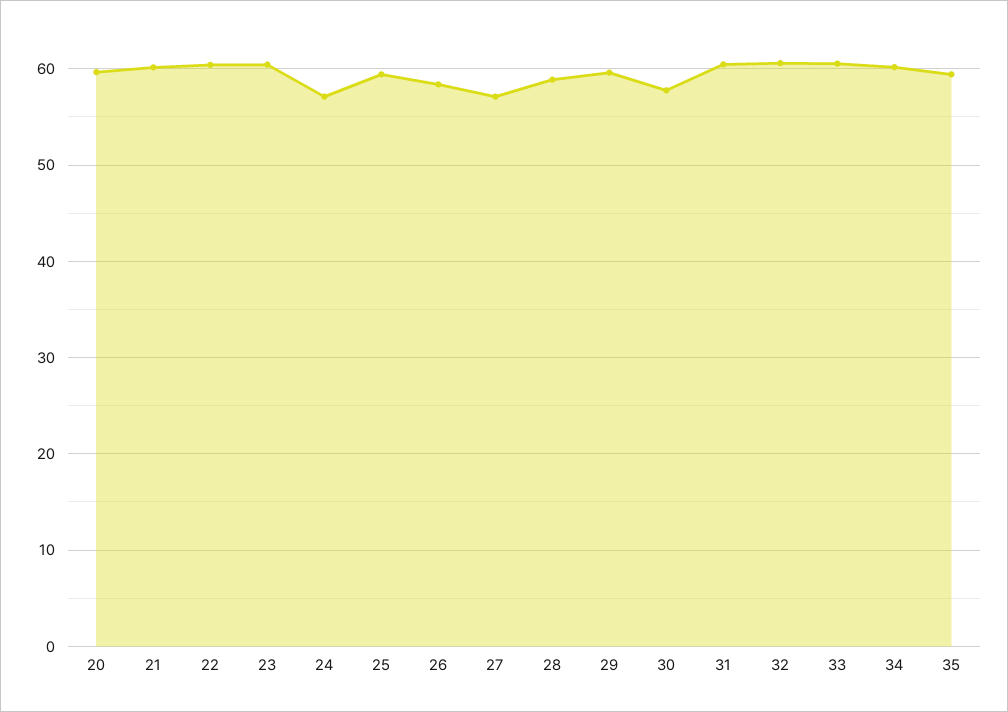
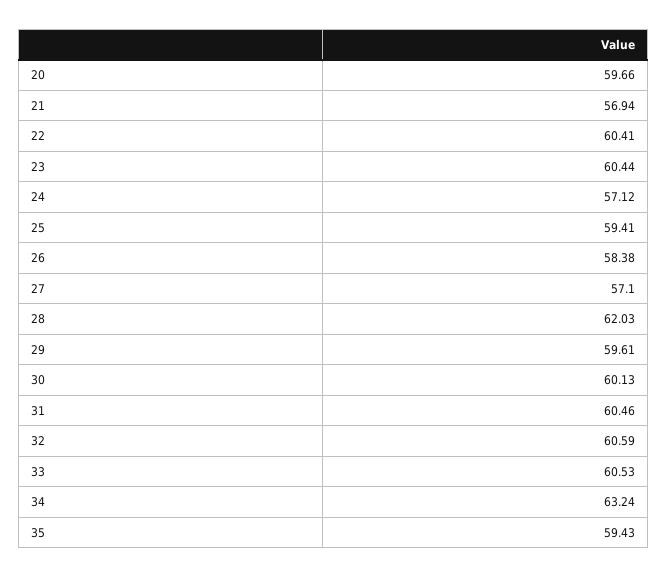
21: 60 -> 56.94
28: 59 -> 62.03
30: 58 -> 60.13
34: 60 -> 63.24

